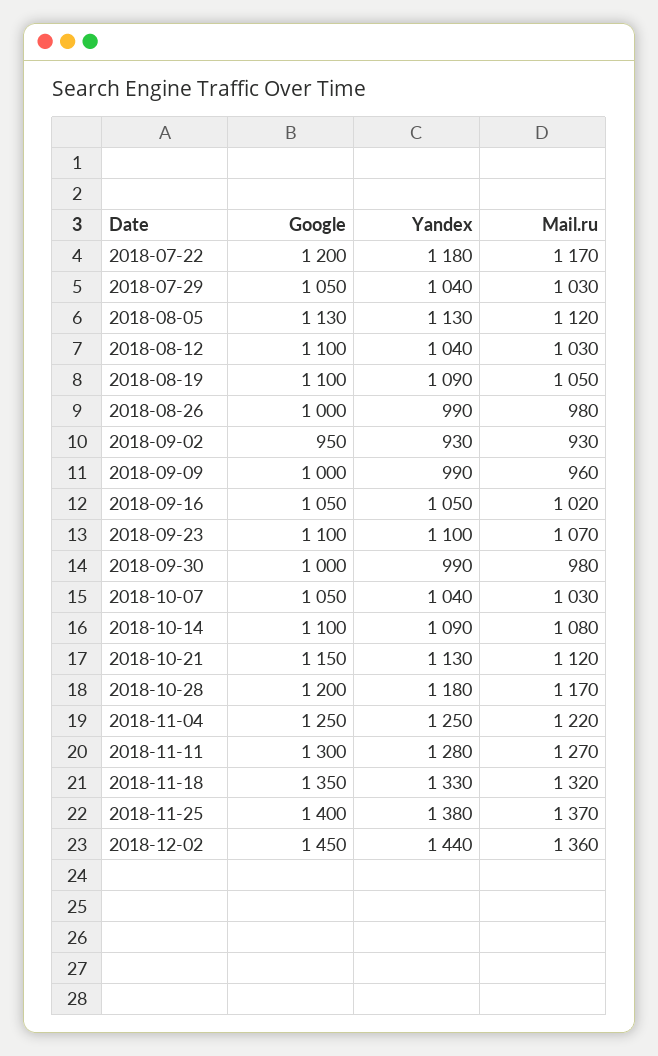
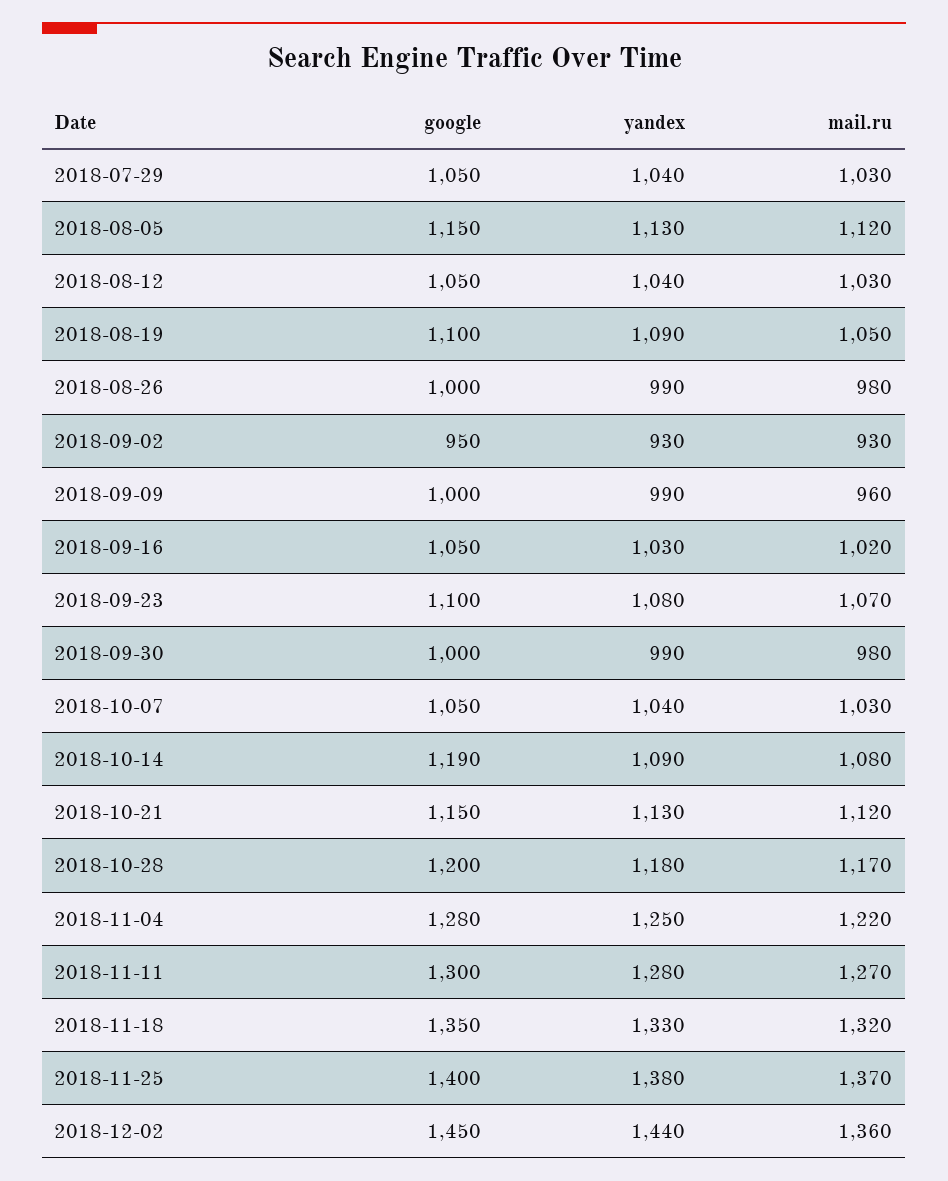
Google, 2018-07-22: 1200 -> none
Yandex, 2018-07-22: 1180 -> none
Mail.ru, 2018-07-22: 1170 -> none
Google, 2018-08-05: 1130 -> 1150
Google, 2018-08-12: 1100 -> 1050
Yandex, 2018-09-16: 1050 -> 1030
Yandex, 2018-09-23: 1100 -> 1080
Google, 2018-10-14: 1100 -> 1190
Google, 2018-11-04: 1250 -> 1280

